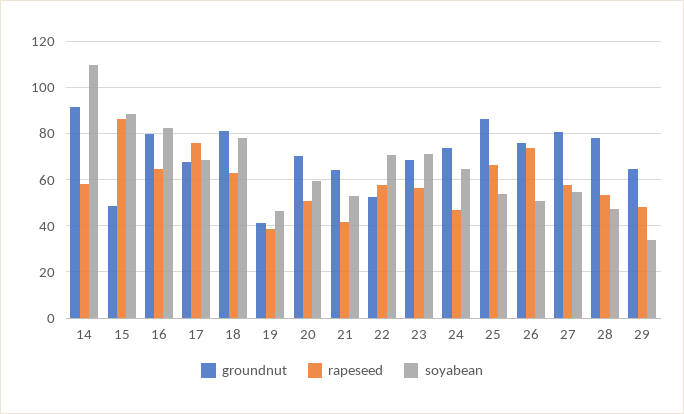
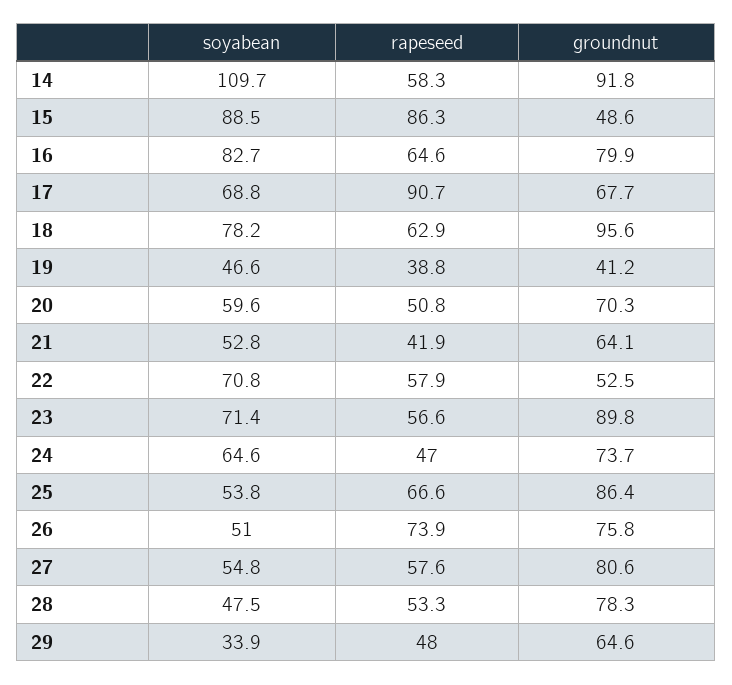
rapeseed, 17: 75 -> 90.7
groundnut, 18: 80 -> 95.6
groundnut, 23: 70 -> 89.8

